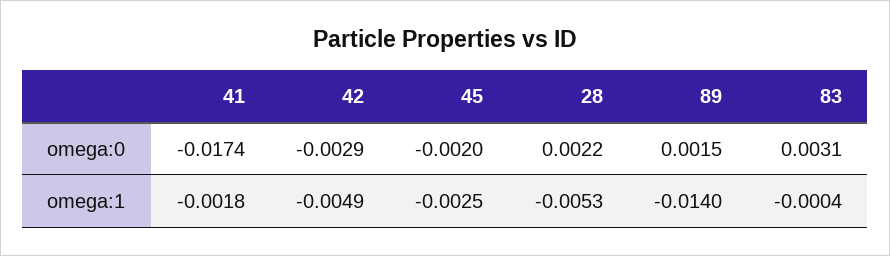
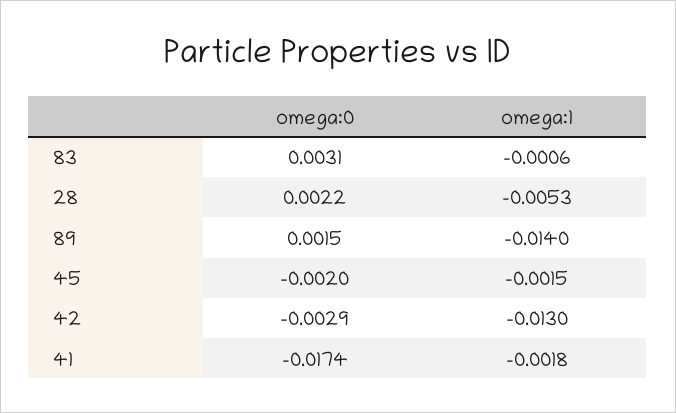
42, omega:1: -0.0049 -> -0.013
45, omega:1: -0.0025 -> -0.0015
83, omega:1: -0.0004 -> -0.0006

